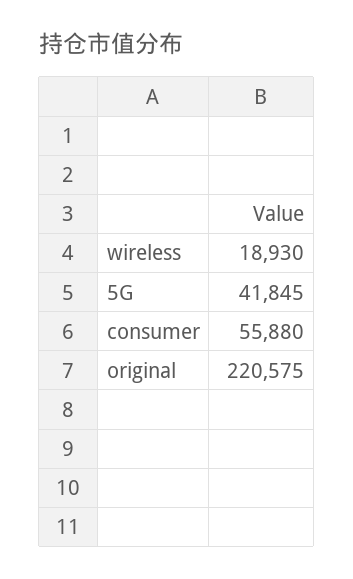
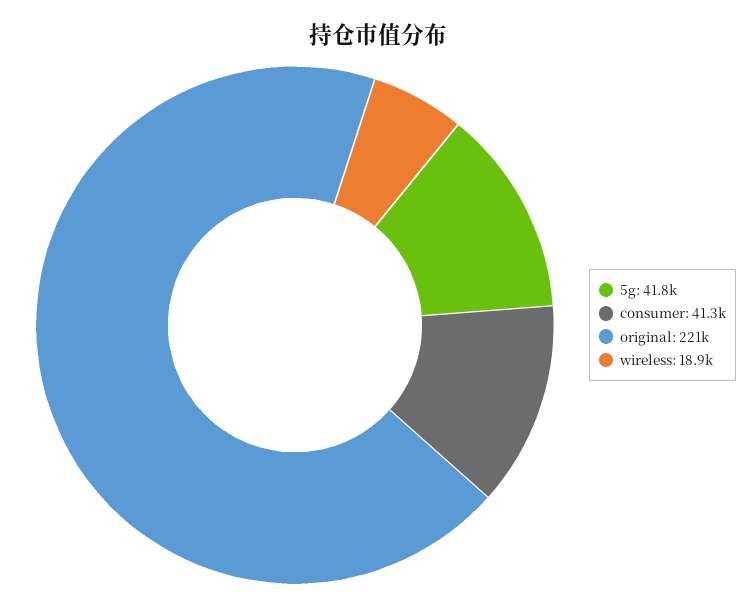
consumer: 55880 -> 41300

